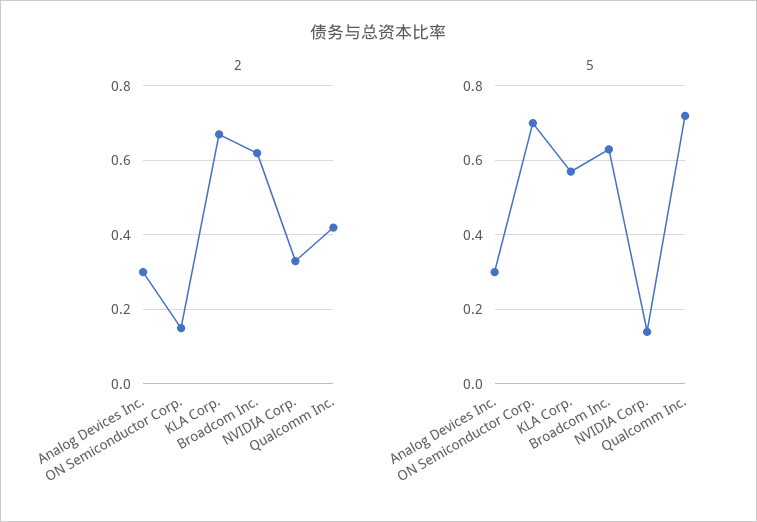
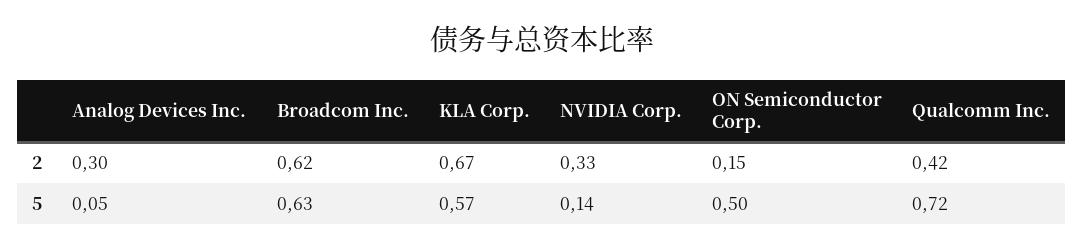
5, Analog Devices Inc.: 0.3 -> 0.05
5, ON Semiconductor Corp.: 0.7 -> 0.5

